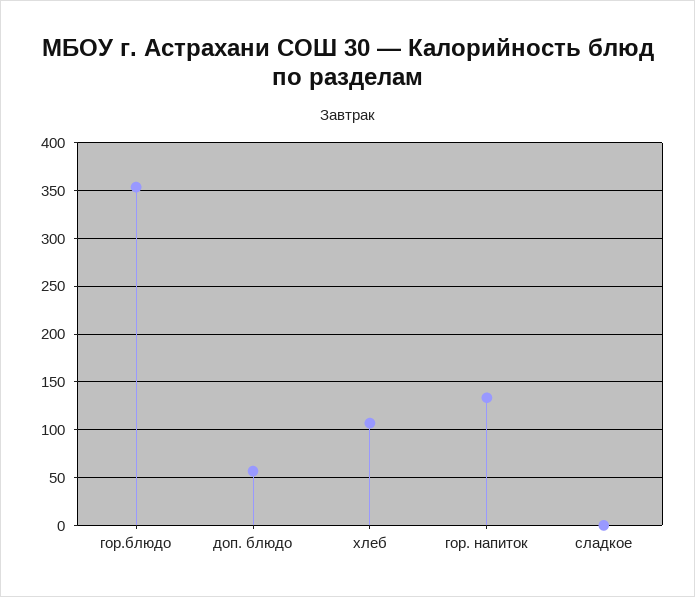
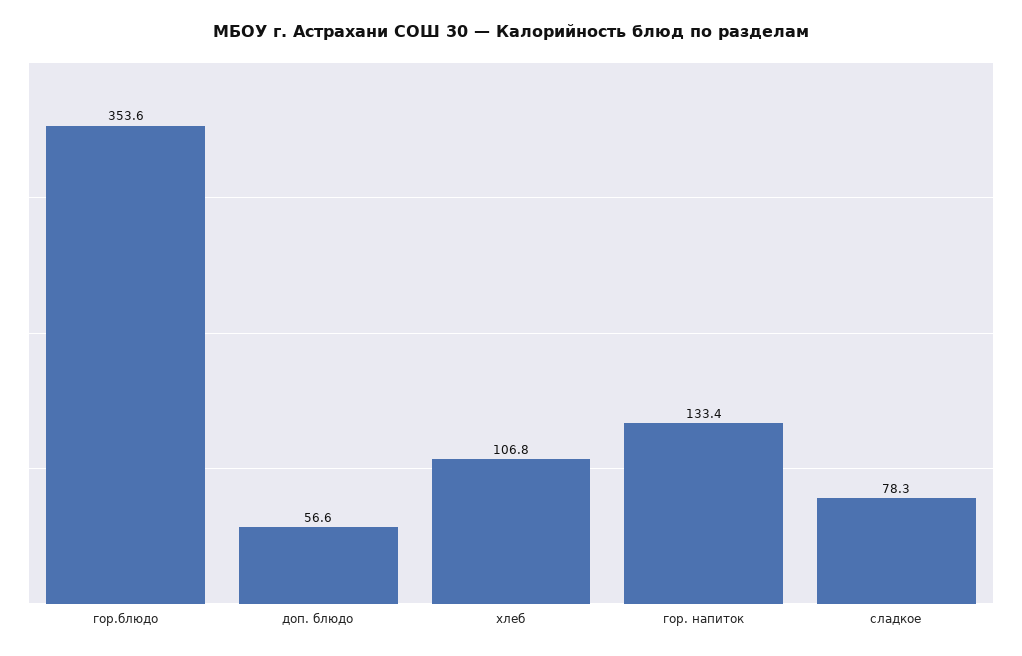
сладкое: 0 -> 78.3

